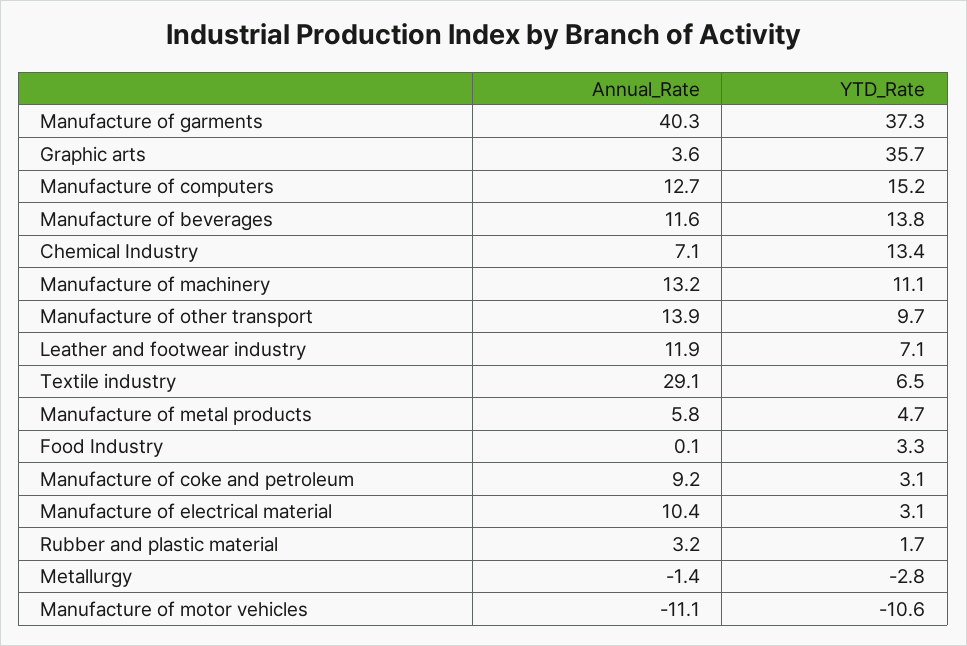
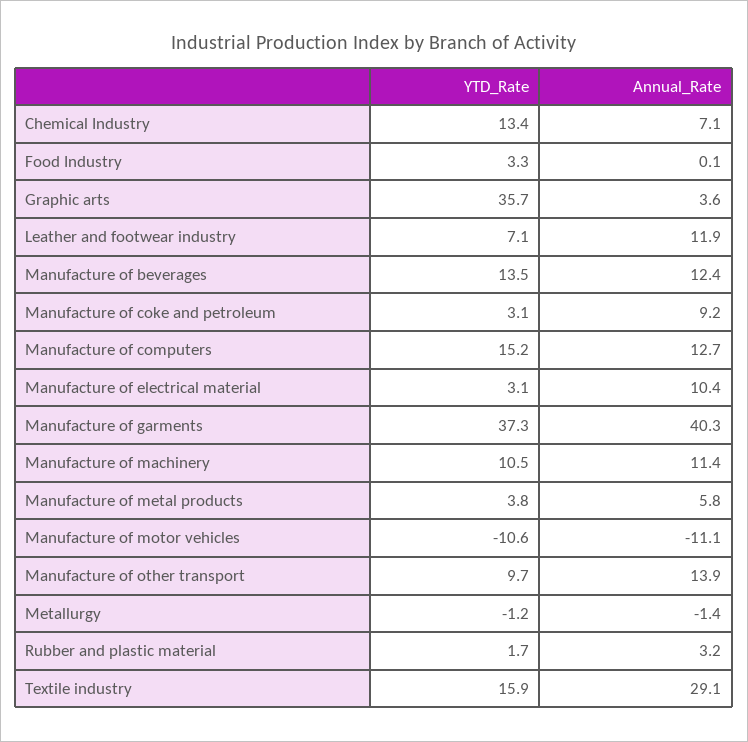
Annual_Rate, Manufacture of beverages: 11.6 -> 12.4
YTD_Rate, Manufacture of beverages: 13.8 -> 13.5
Annual_Rate, Manufacture of machinery: 13.2 -> 11.4
YTD_Rate, Manufacture of machinery: 11.1 -> 10.5
YTD_Rate, Textile industry: 6.5 -> 15.9
YTD_Rate, Manufacture of metal products: 4.7 -> 3.8
YTD_Rate, Metallurgy: -2.8 -> -1.2

